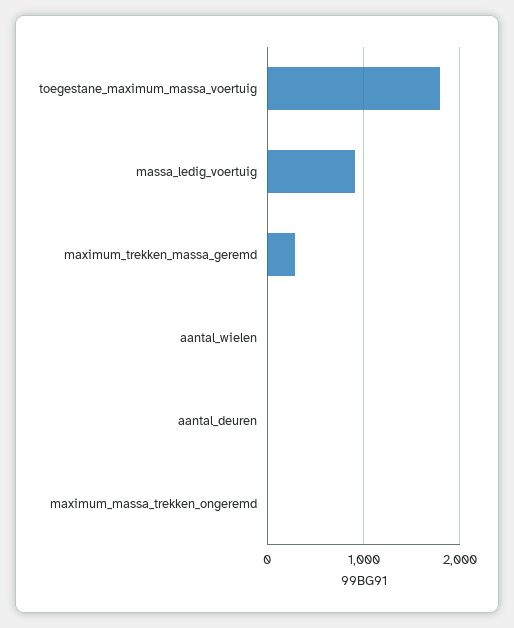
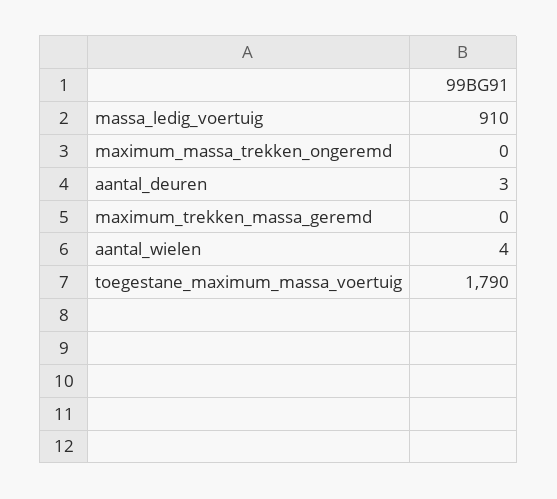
maximum_trekken_massa_geremd: 300 -> 0

